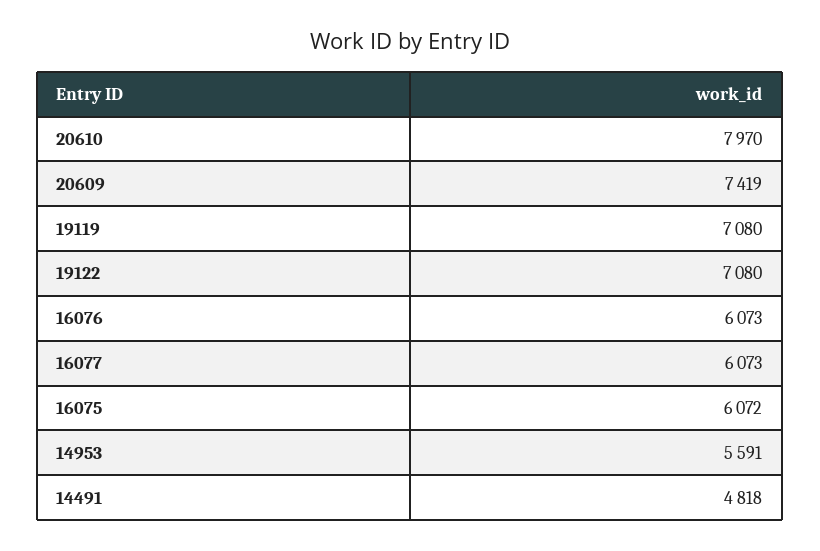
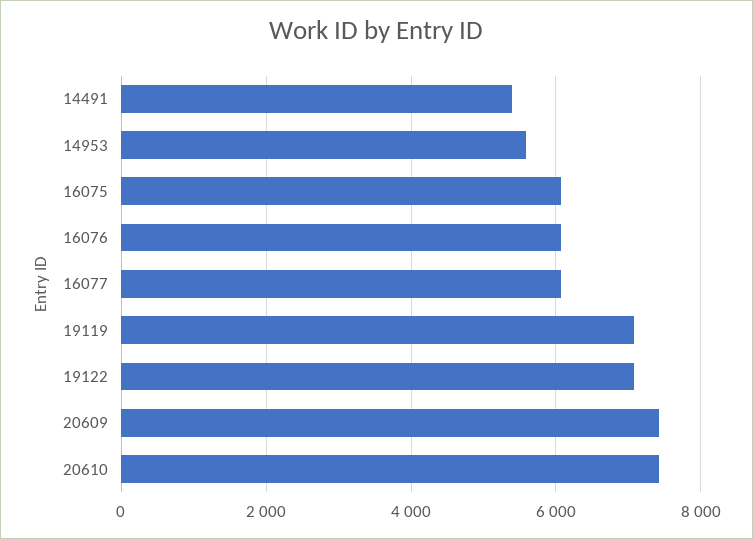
20610: 7970 -> 7400
14491: 4818 -> 5400

